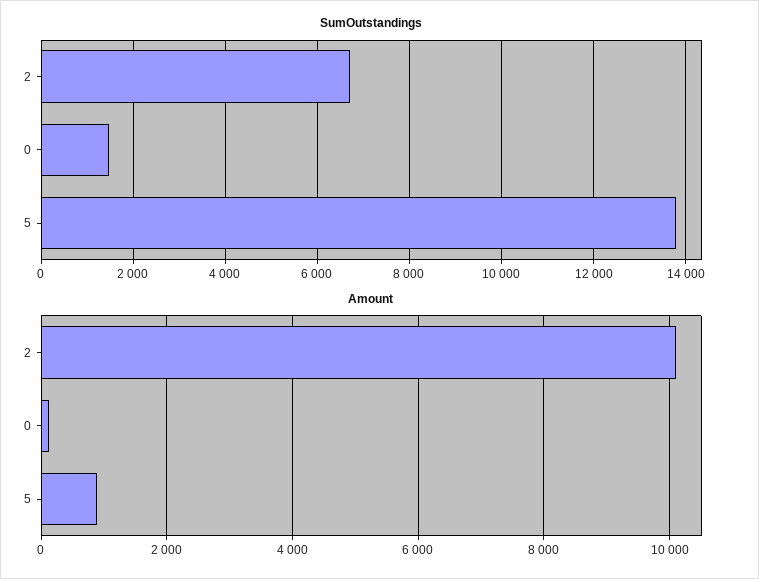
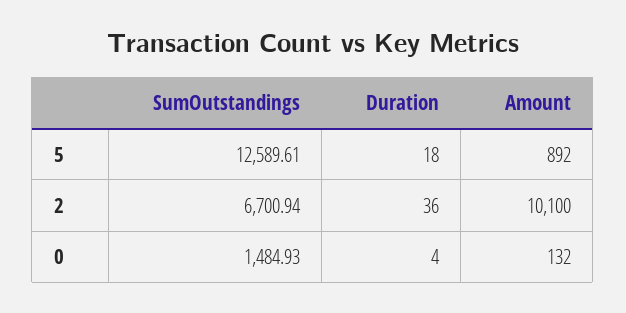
SumOutstandings, 5: 13800 -> 12589.61
Duration, 5: none -> 18
Duration, 2: none -> 36
Duration, 0: none -> 4

